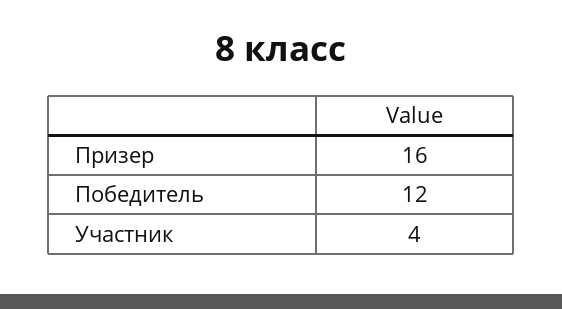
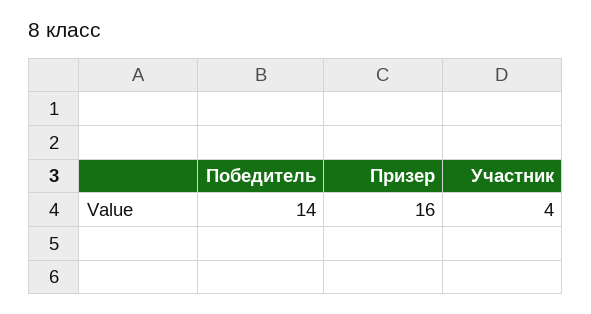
Победитель: 12 -> 14

